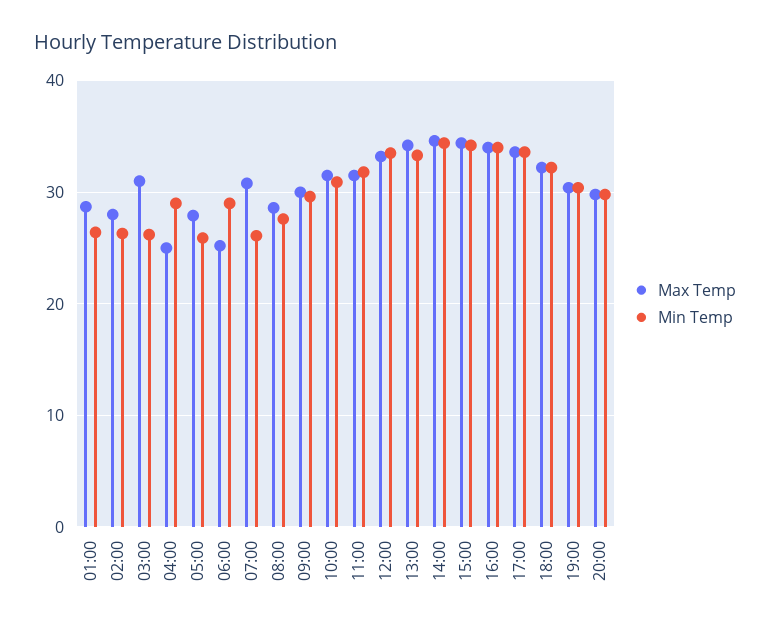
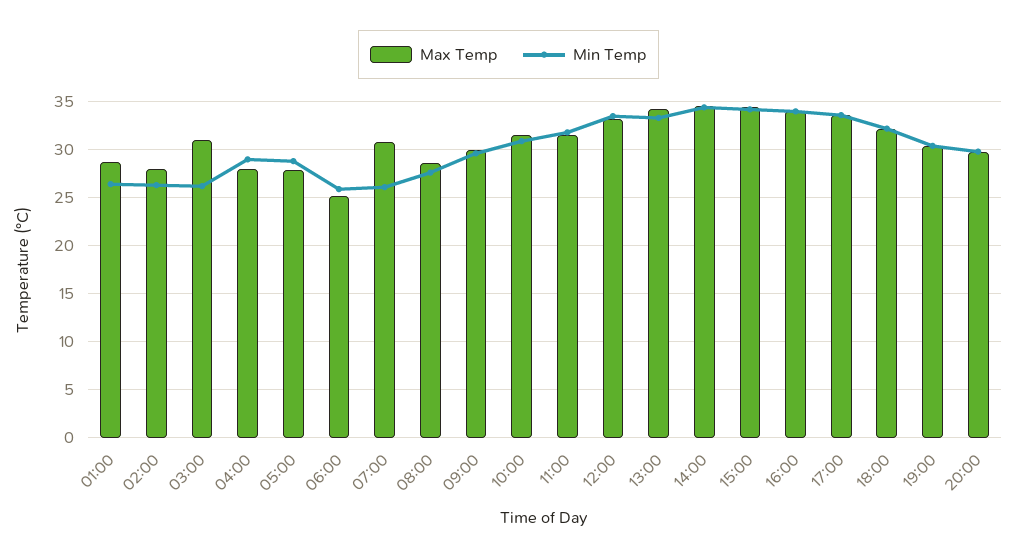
Max Temp, 04:00: 25 -> 28
Min Temp, 05:00: 26 -> 29
Min Temp, 06:00: 29 -> 26

